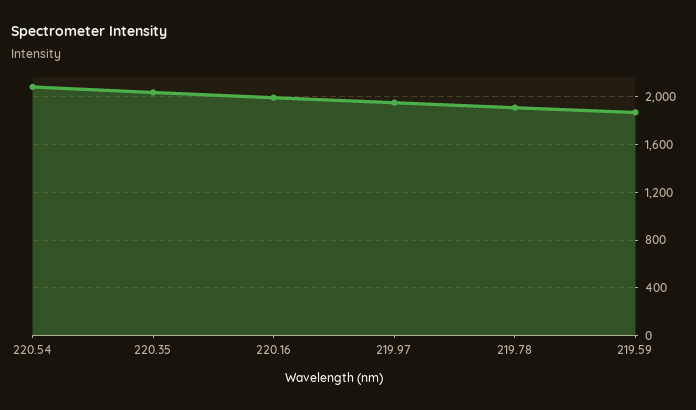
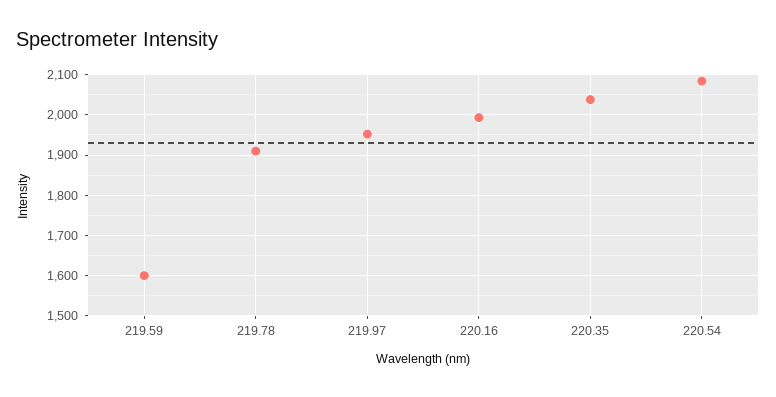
219.59: 1900 -> 1600

